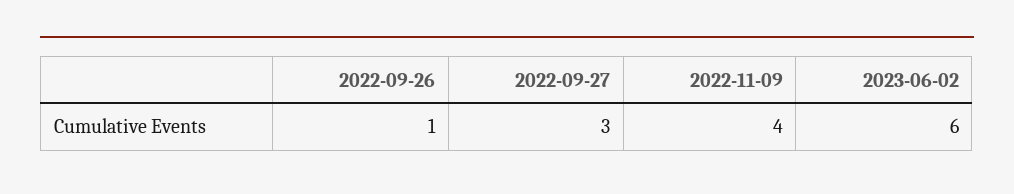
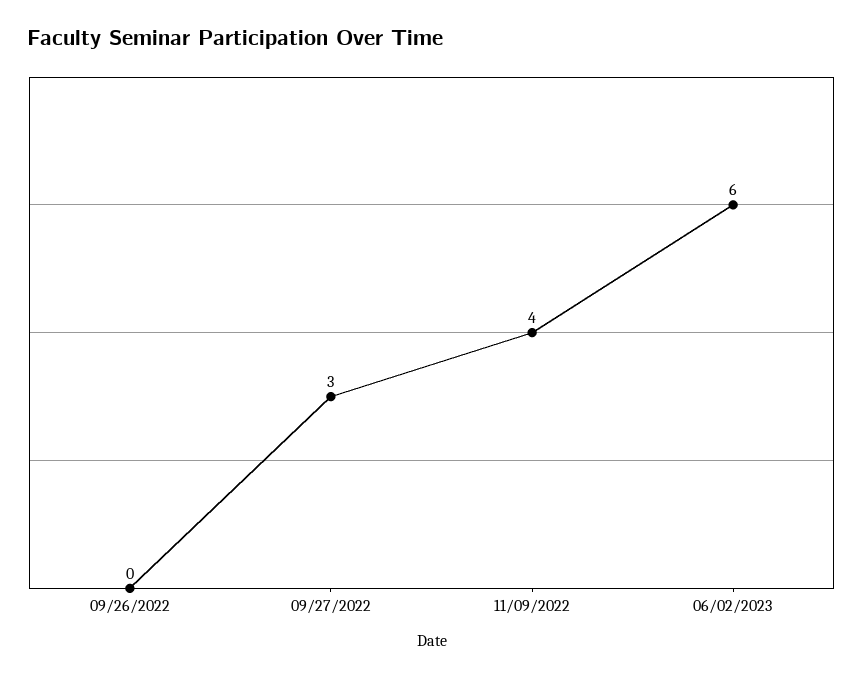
2022-09-26: 1 -> 0

